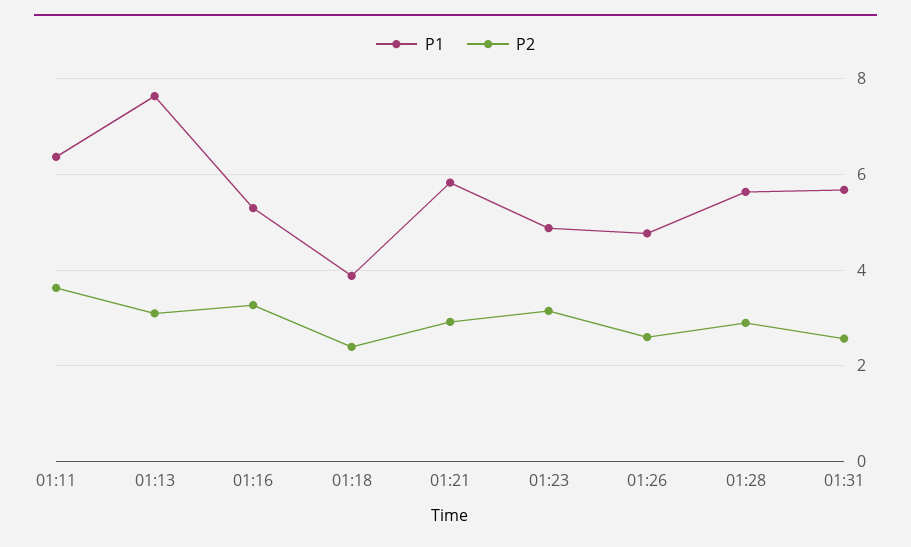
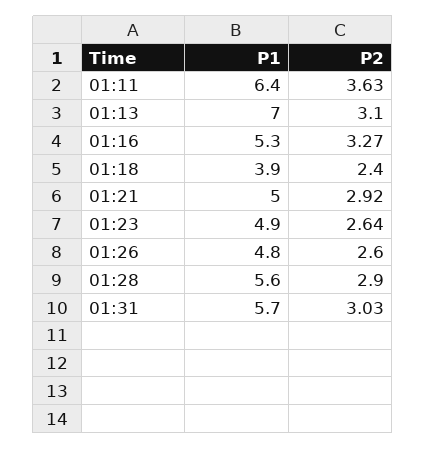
P1, 01:13: 7.6 -> 7
P1, 01:21: 5.8 -> 5
P2, 01:23: 3.2 -> 2.64
P2, 01:31: 2.6 -> 3.03

